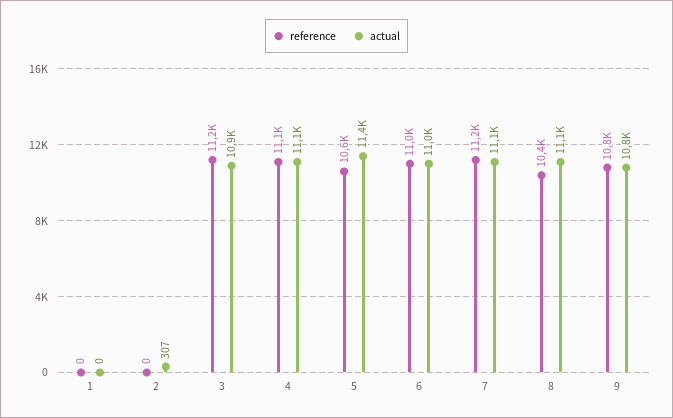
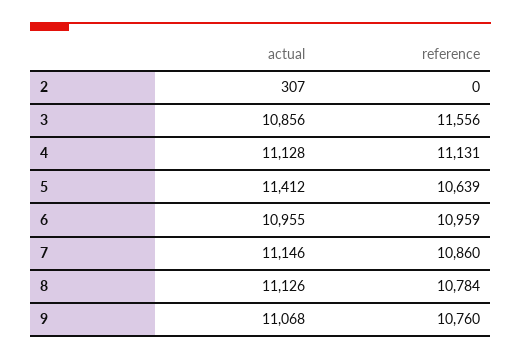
reference, 1: 0 -> none
actual, 1: 0 -> none
reference, 3: 11200 -> 11556
reference, 7: 11200 -> 10860
reference, 8: 10400 -> 10784
actual, 9: 10800 -> 11068

